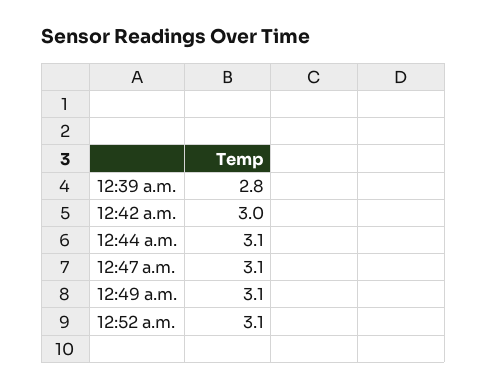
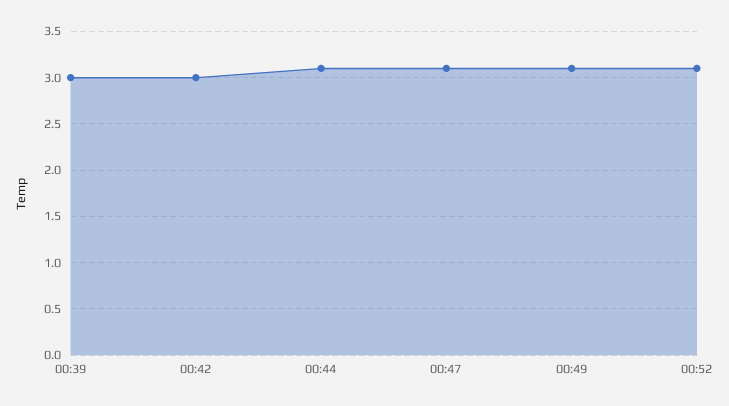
12:39 a.m.: 2.8 -> 3

